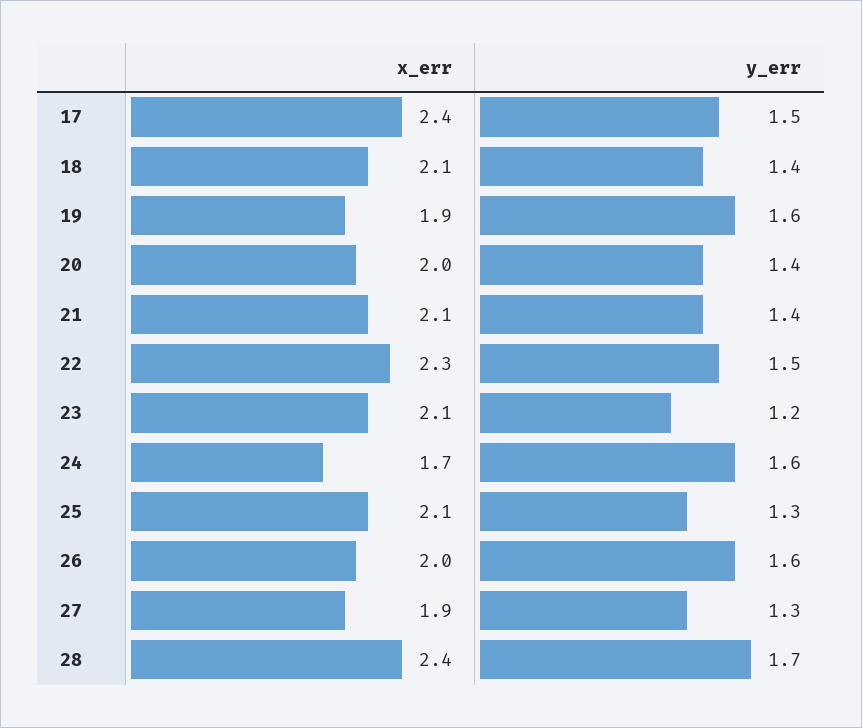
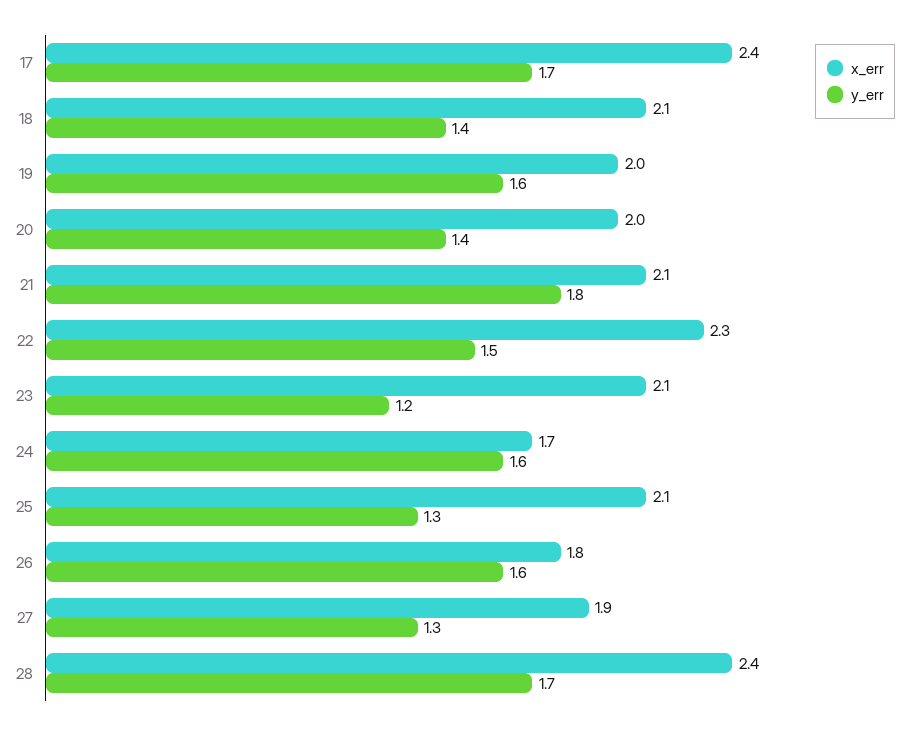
y_err, 17: 1.5 -> 1.7
x_err, 19: 1.9 -> 2
y_err, 21: 1.4 -> 1.8
x_err, 26: 2 -> 1.8

